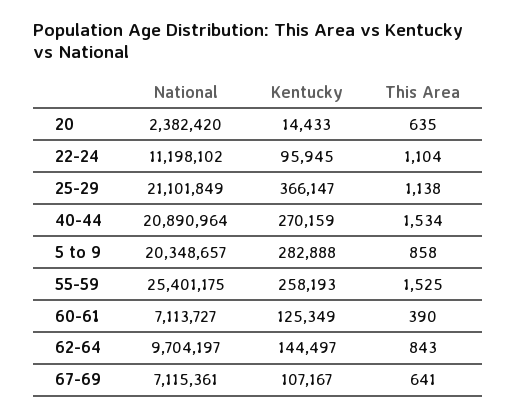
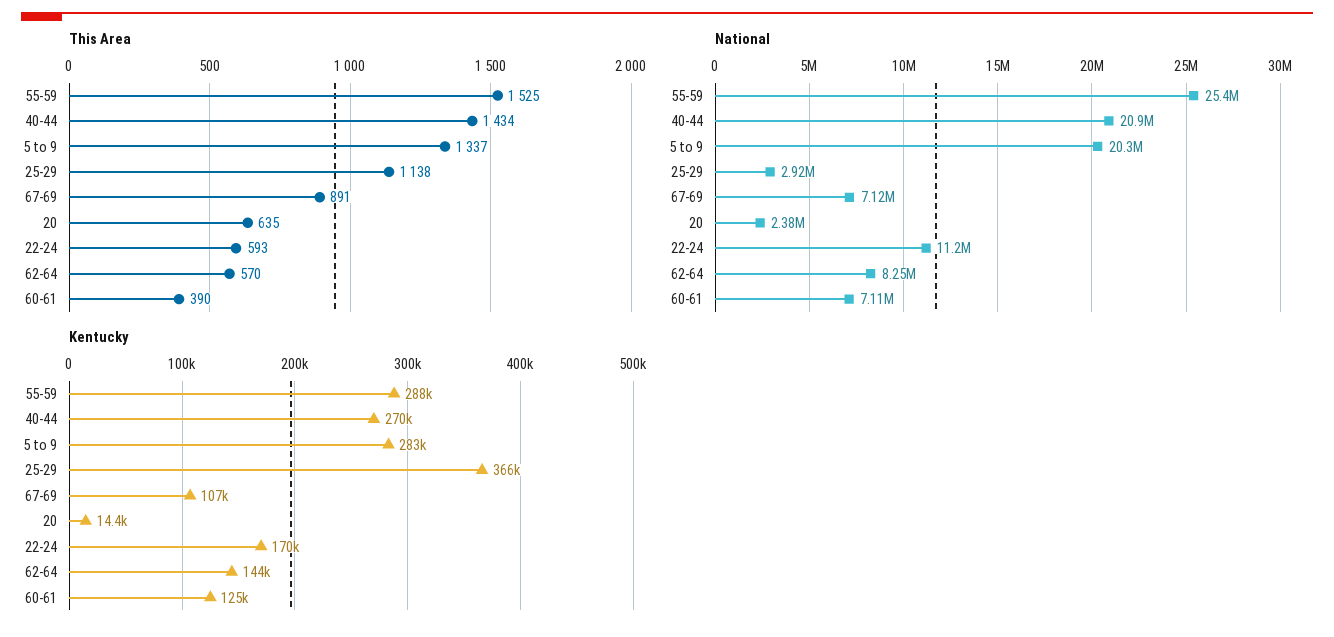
Kentucky, 22-24: 95945 -> 170000
This Area, 22-24: 1104 -> 593
National, 25-29: 21101849 -> 2920000
This Area, 40-44: 1534 -> 1434
This Area, 5 to 9: 858 -> 1337
Kentucky, 55-59: 258193 -> 288000
National, 62-64: 9704197 -> 8250000
This Area, 62-64: 843 -> 570
This Area, 67-69: 641 -> 891

